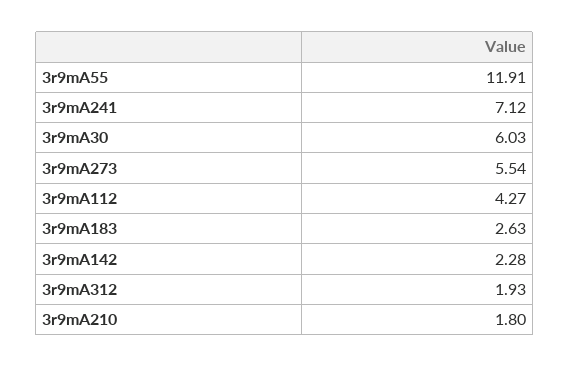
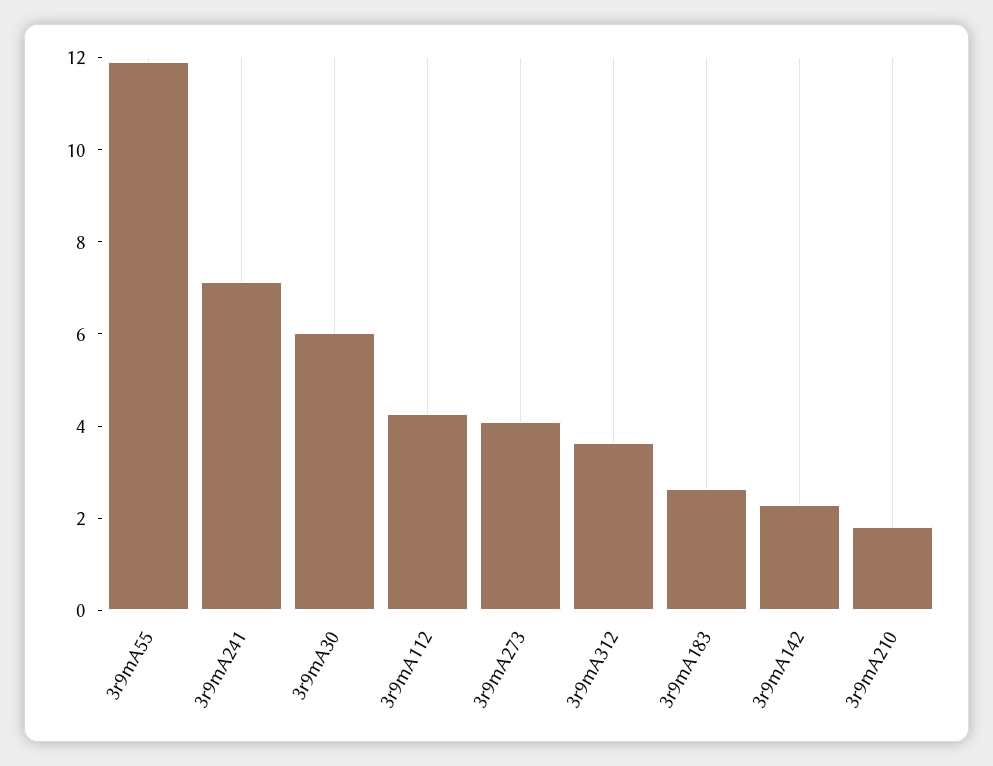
3r9mA273: 5.54 -> 4
3r9mA312: 1.93 -> 3.5

